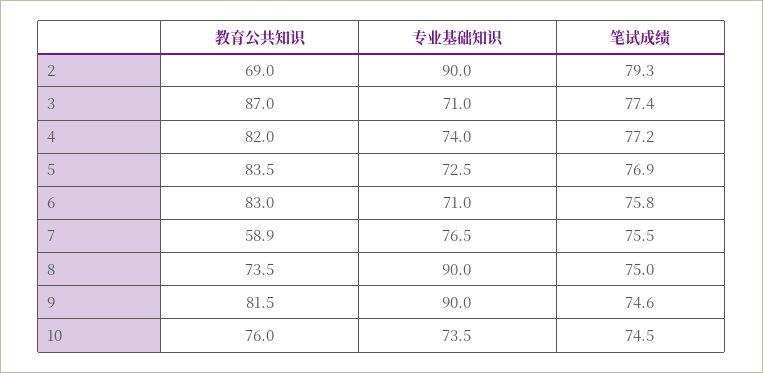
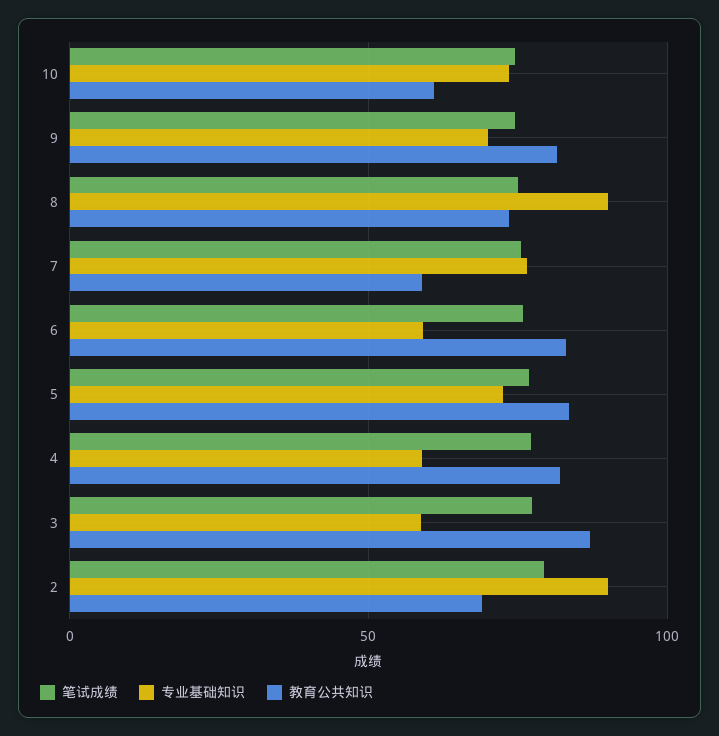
专业基础知识, 3: 71 -> 60
专业基础知识, 4: 74 -> 60
专业基础知识, 6: 71 -> 60
专业基础知识, 9: 90 -> 70
教育公共知识, 10: 76 -> 60

